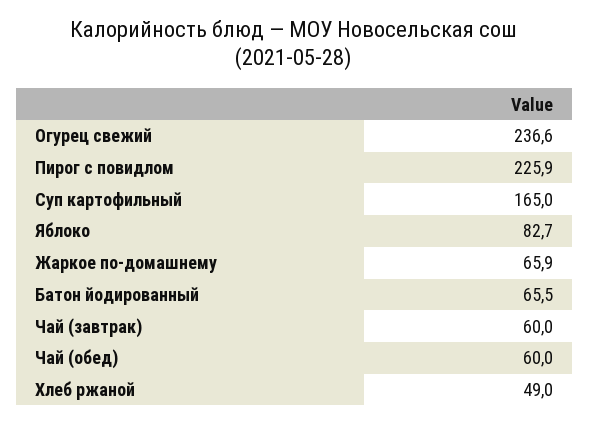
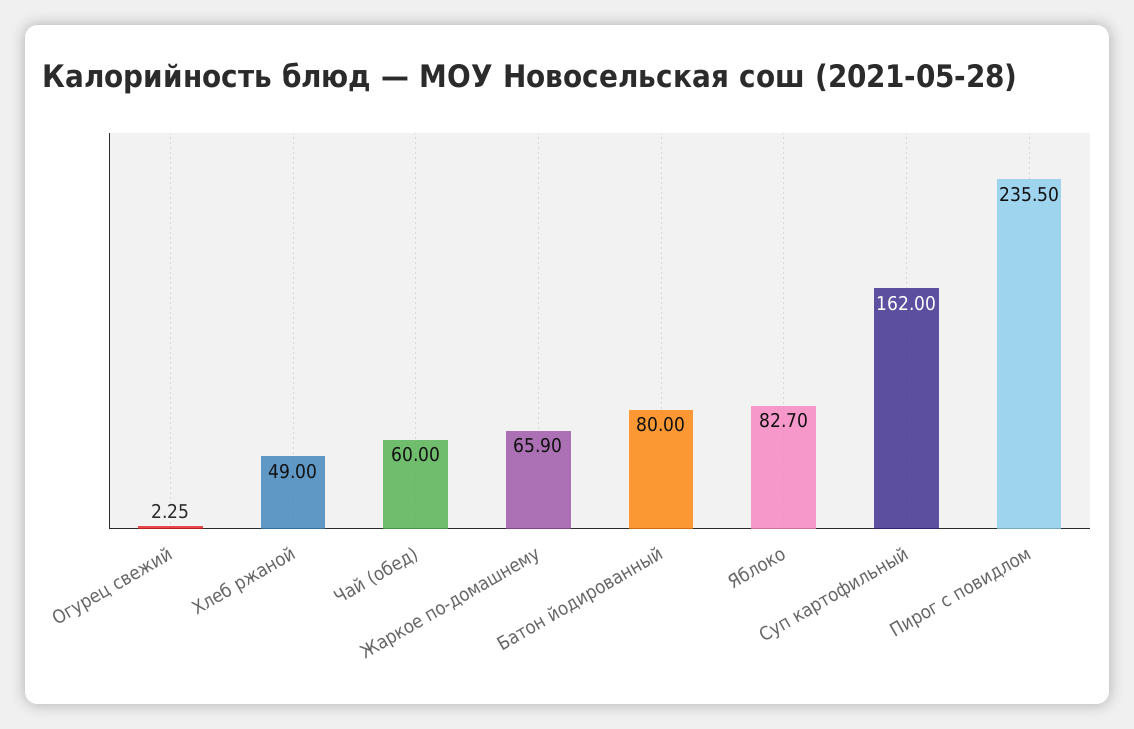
Огурец свежий: 236.6 -> 2.25
Пирог с повидлом: 225.9 -> 235.5
Суп картофильный: 165 -> 162
Батон йодированный: 65.5 -> 80
Чай (завтрак): 60 -> none

